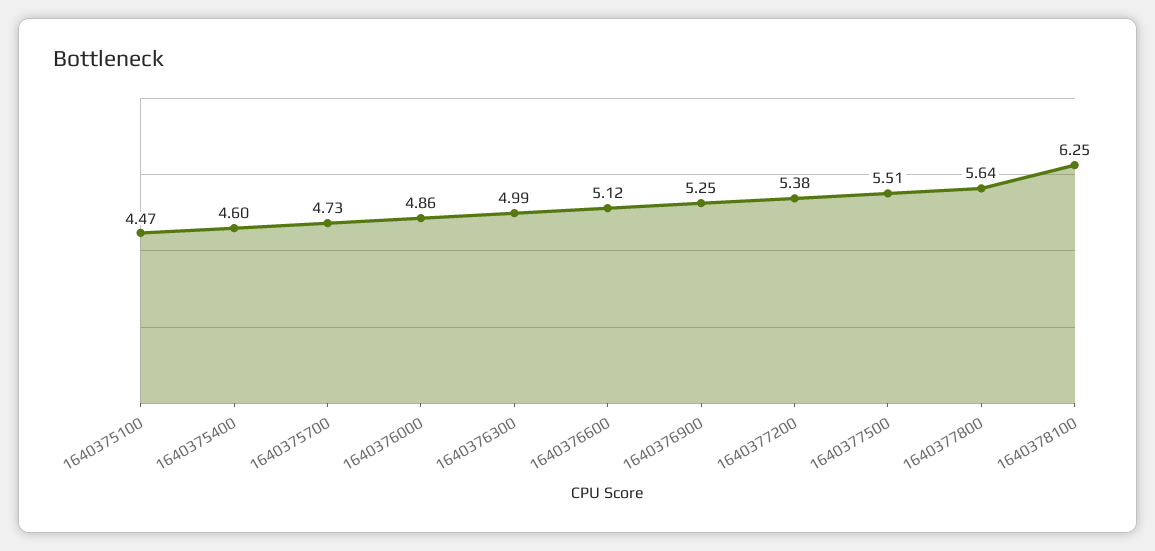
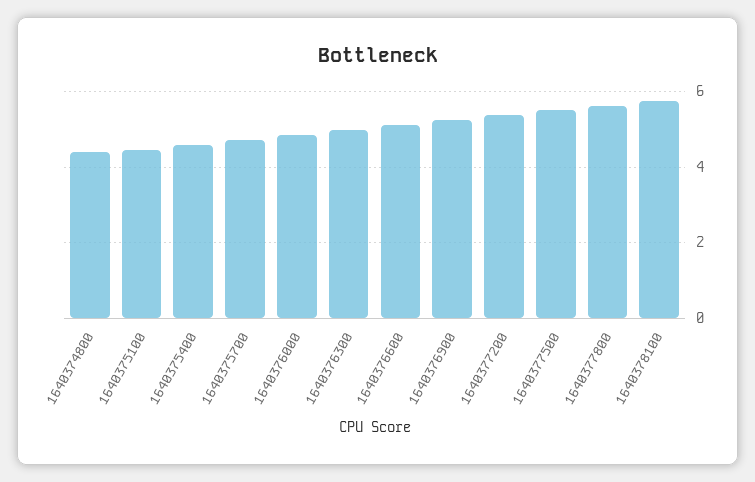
1640378100: 6.25 -> 5.8
1640374800: none -> 4.4

